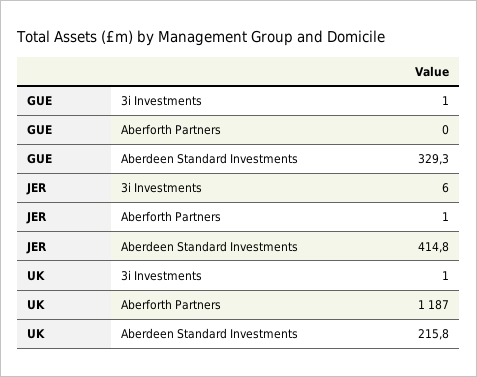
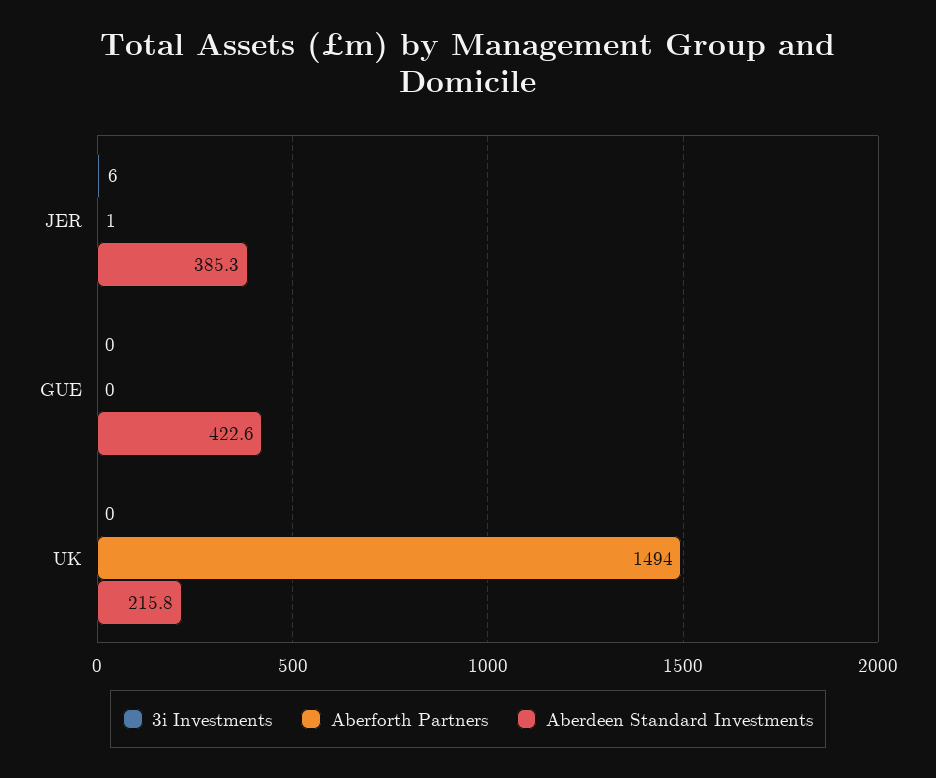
3i Investments, GUE: 1 -> 0
Aberdeen Standard Investments, GUE: 329.3 -> 422.6
Aberdeen Standard Investments, JER: 414.8 -> 385.3
3i Investments, UK: 1 -> 0
Aberforth Partners, UK: 1187 -> 1494

